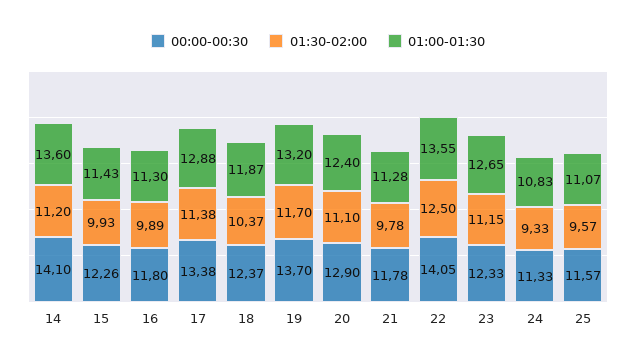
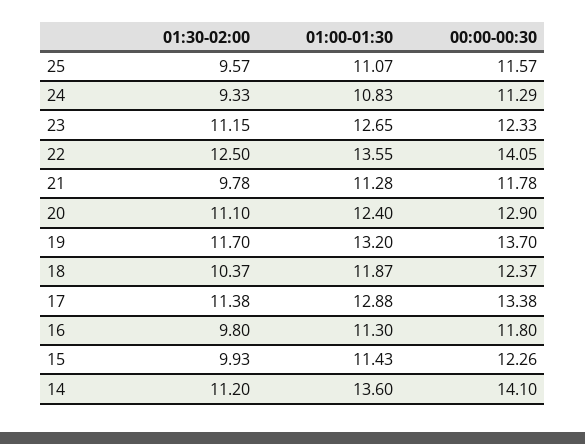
01:30-02:00, 16: 9.89 -> 9.8
00:00-00:30, 24: 11.33 -> 11.29

